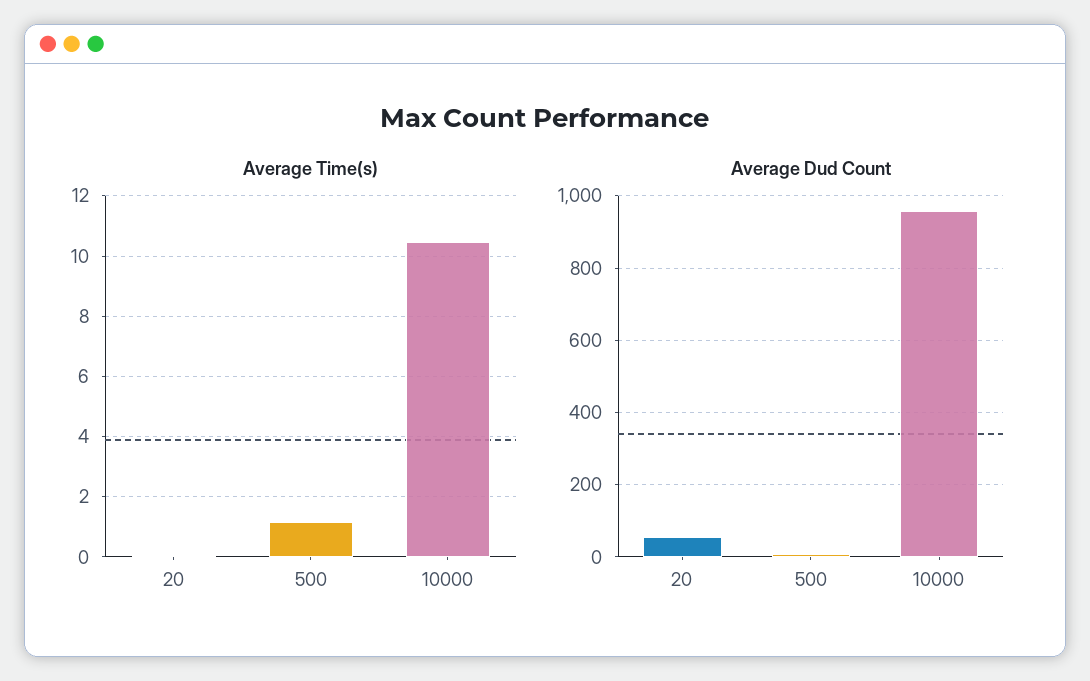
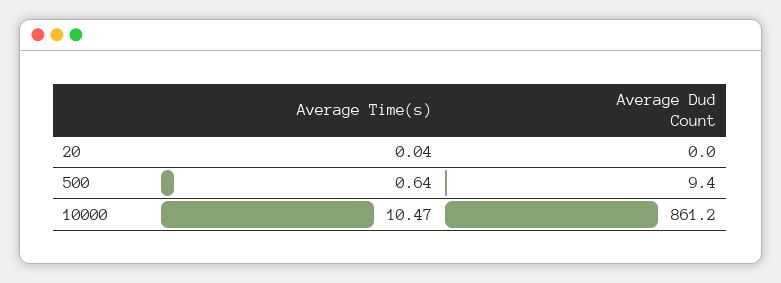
Average Time(s), 500: 1.2 -> 0.64
Average Dud Count, 20: 60 -> 0
Average Dud Count, 10000: 960 -> 861.2

